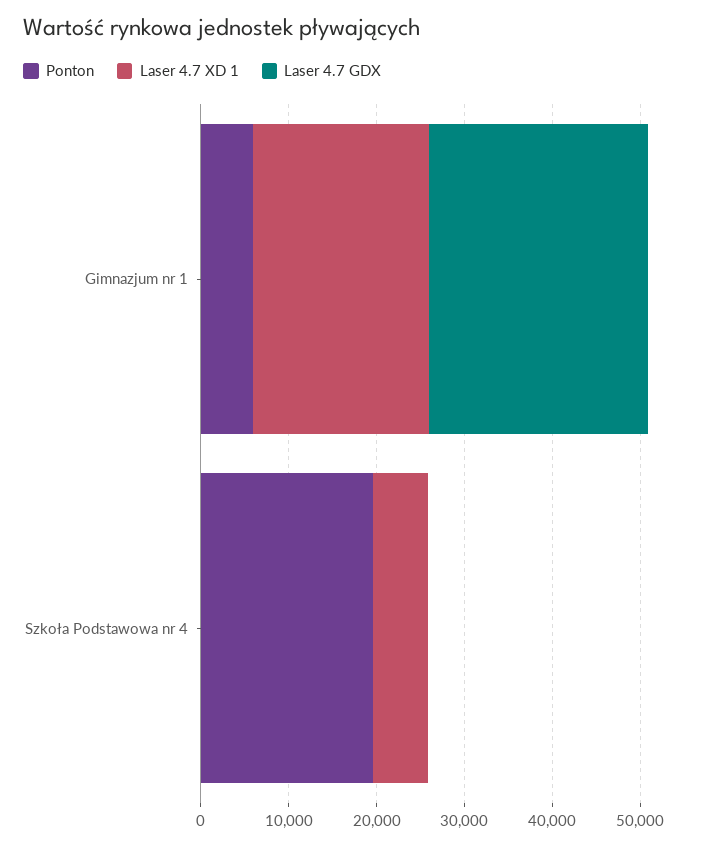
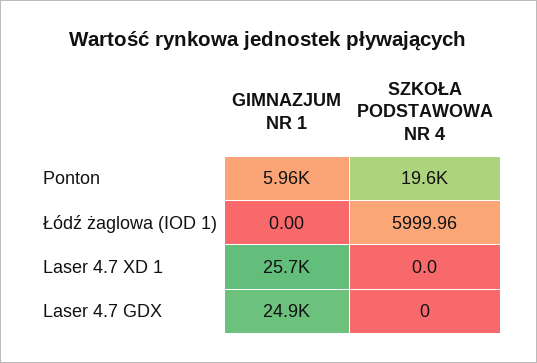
Laser 4.7 XD 1, Gimnazjum nr 1: 20000 -> 25700
Laser 4.7 XD 1, Szkoła Podstawowa nr 4: 6000 -> 0
Łódź żaglowa (IOD 1), Gimnazjum nr 1: none -> 0
Łódź żaglowa (IOD 1), Szkoła Podstawowa nr 4: none -> 5999.96

